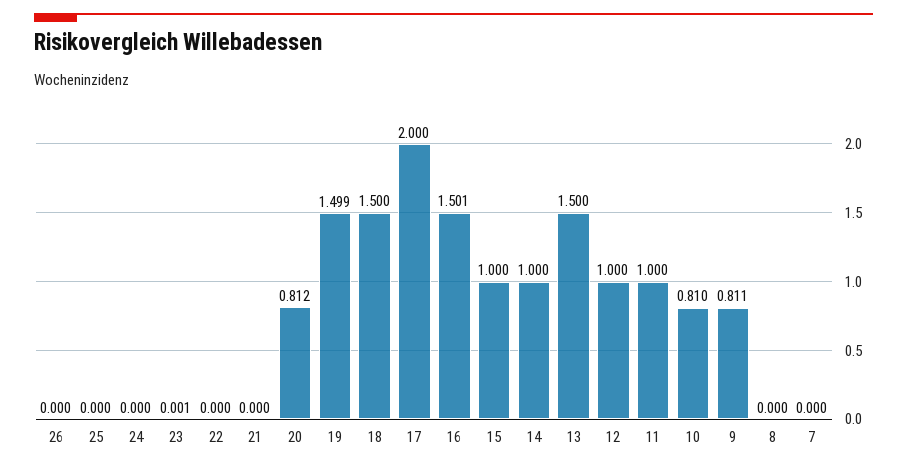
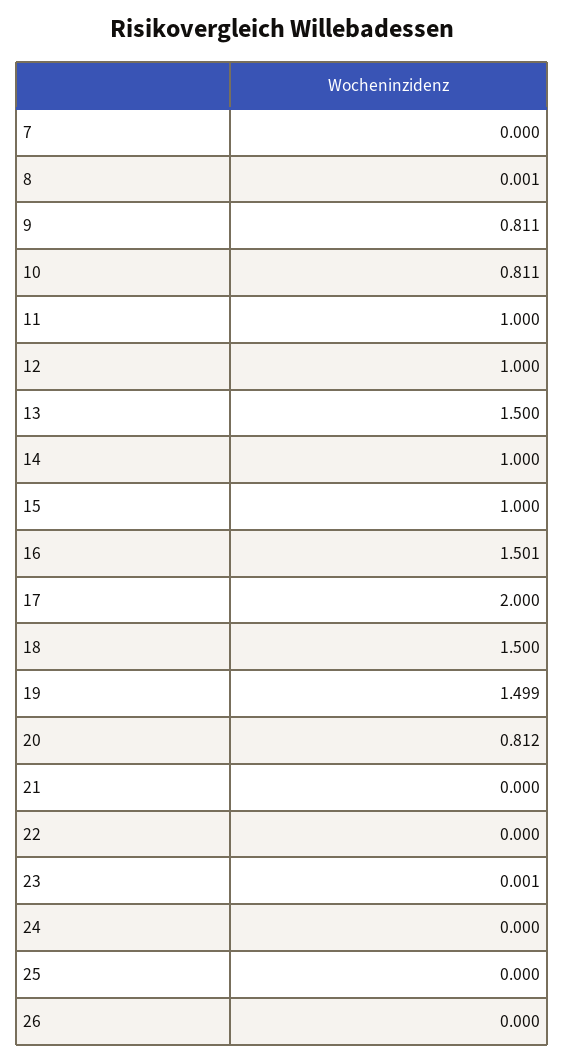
10: 0.81 -> 0.811
8: 0 -> 0.001

